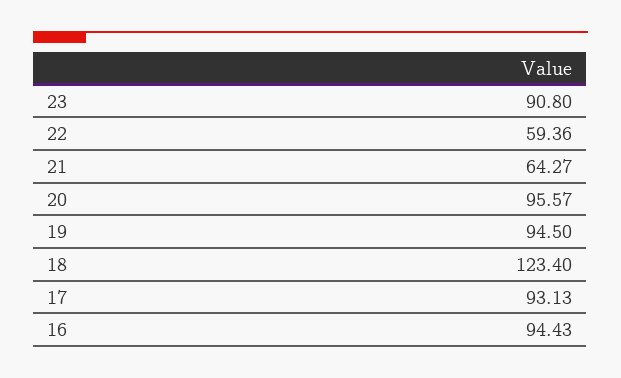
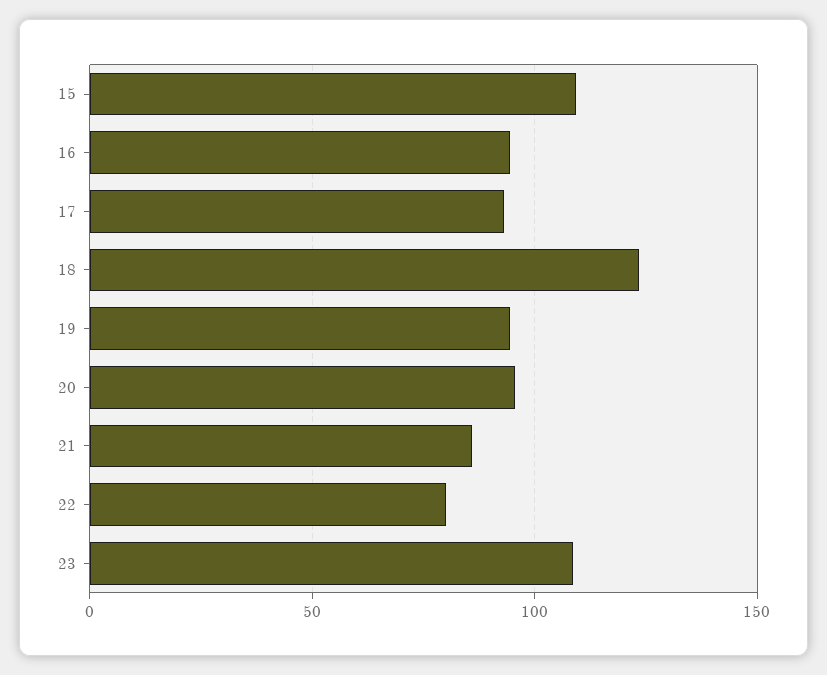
23: 90.8 -> 110
22: 59.36 -> 80
21: 64.27 -> 85
15: none -> 110

